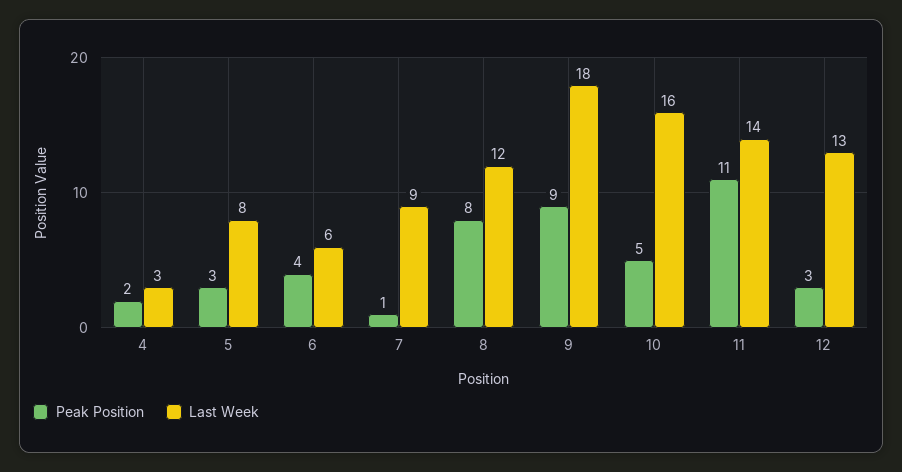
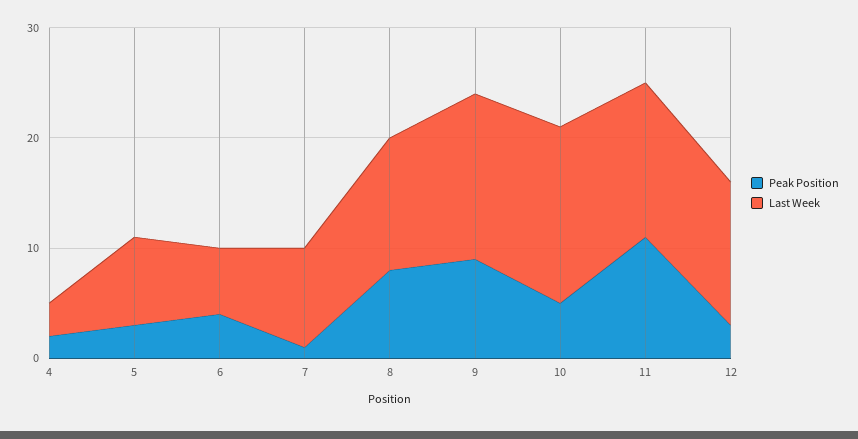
Last Week, 9: 18 -> 15

